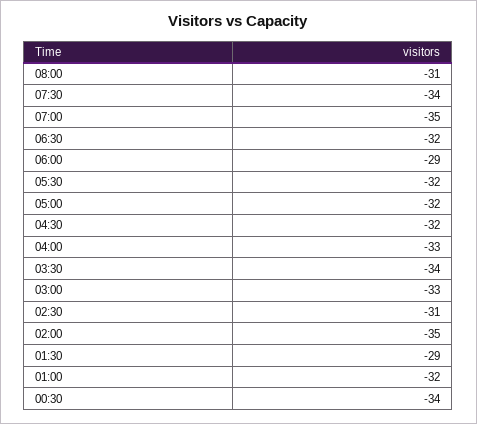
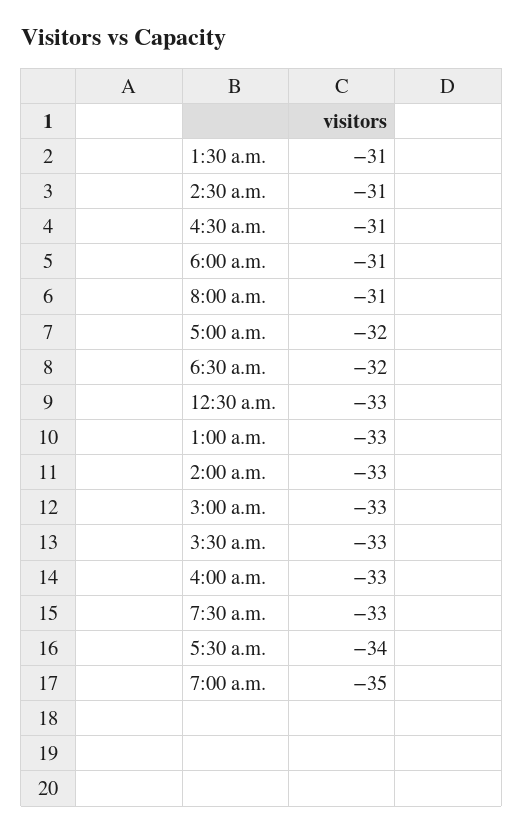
07:30: -34 -> -33
06:00: -29 -> -31
05:30: -32 -> -34
04:30: -32 -> -31
03:30: -34 -> -33
02:00: -35 -> -33
01:30: -29 -> -31
01:00: -32 -> -33
00:30: -34 -> -33

